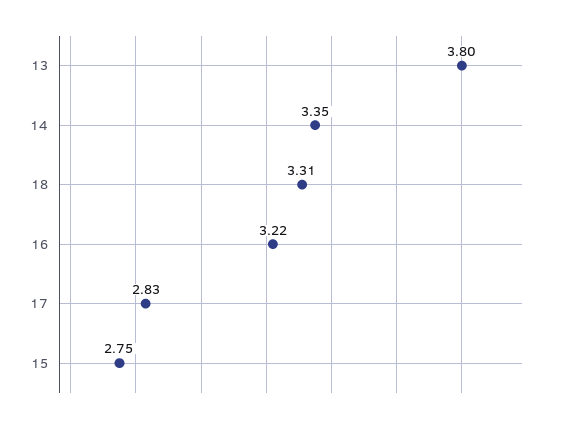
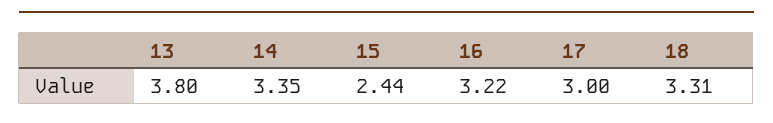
17: 2.83 -> 3
15: 2.75 -> 2.44

